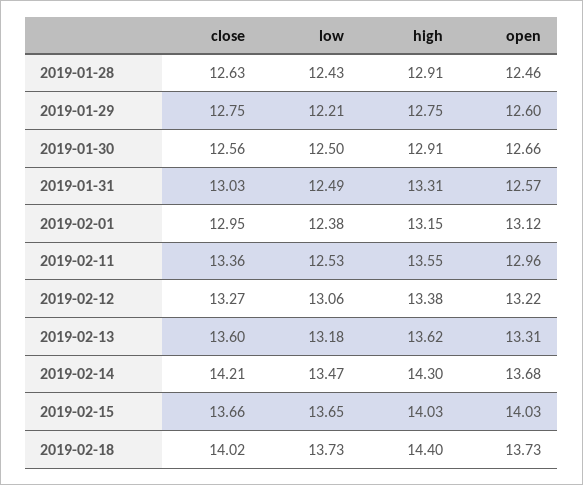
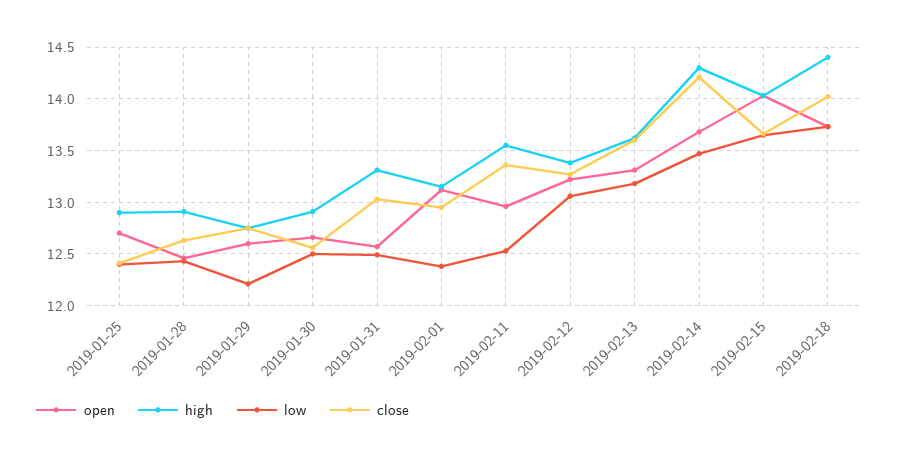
open, 2019-01-25: none -> 12.7
high, 2019-01-25: none -> 12.9
low, 2019-01-25: none -> 12.4
close, 2019-01-25: none -> 12.4

